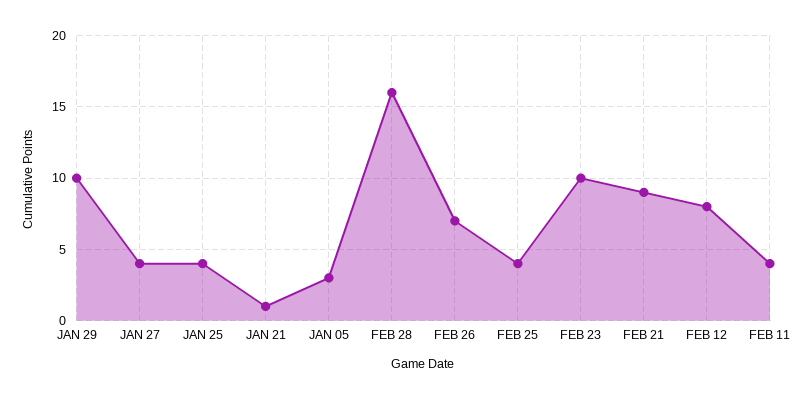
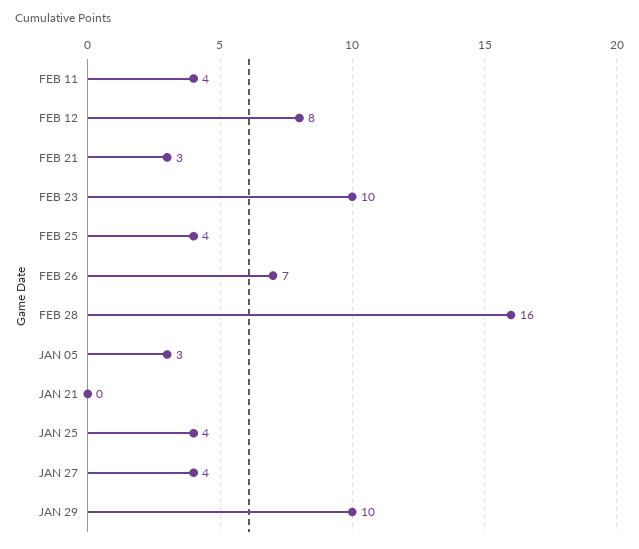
JAN 21: 1 -> 0
FEB 21: 9 -> 3

